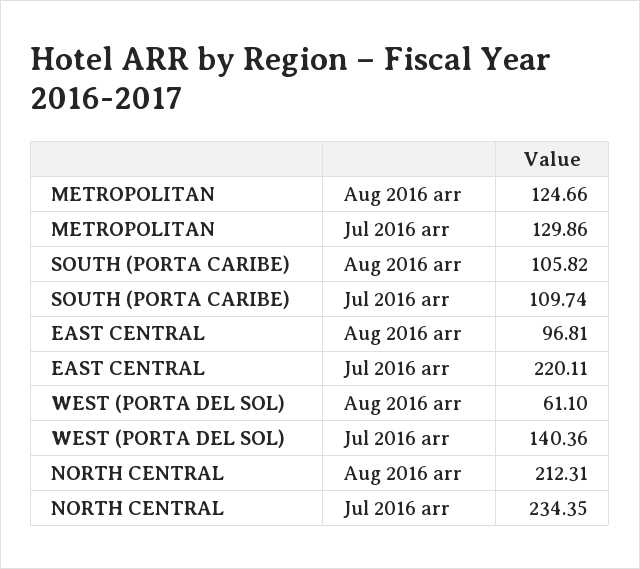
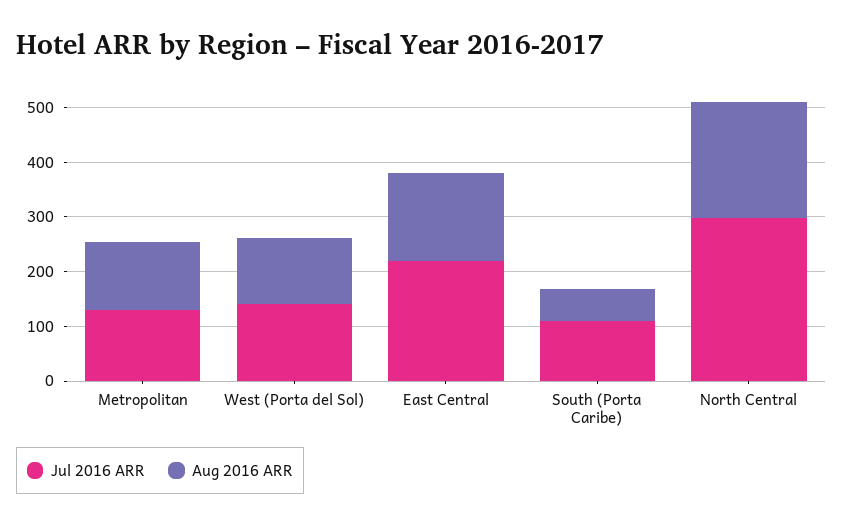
Aug 2016 arr, SOUTH (PORTA CARIBE): 105.82 -> 60
Aug 2016 arr, EAST CENTRAL: 96.81 -> 160
Aug 2016 arr, WEST (PORTA DEL SOL): 61.1 -> 120
Jul 2016 arr, NORTH CENTRAL: 234.35 -> 300

